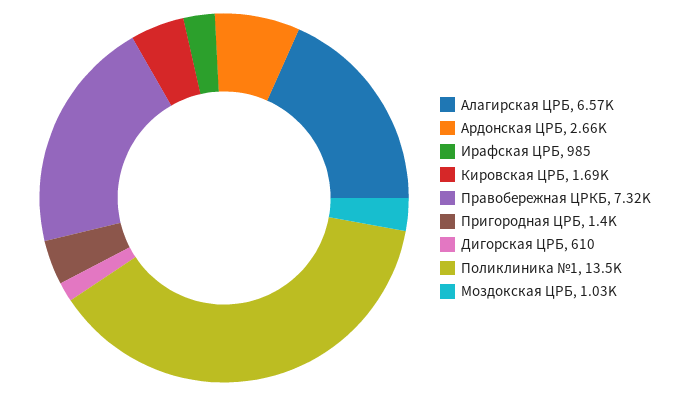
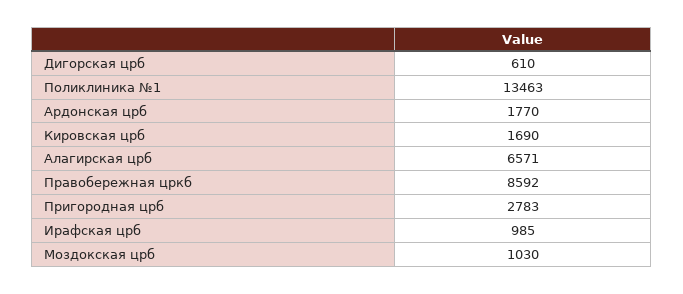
Ардонская ЦРБ: 2660 -> 1770
Правобережная ЦРКБ: 7320 -> 8592
Пригородная ЦРБ: 1400 -> 2783

